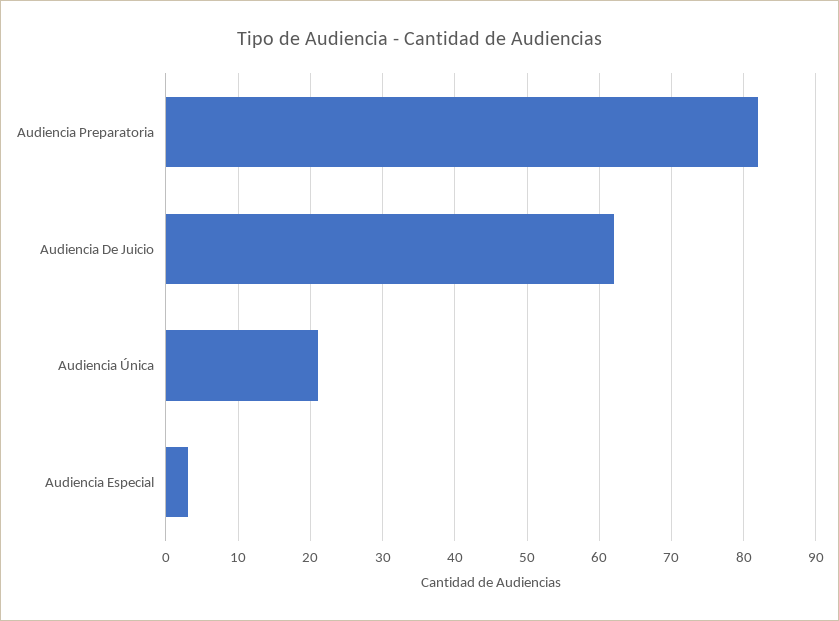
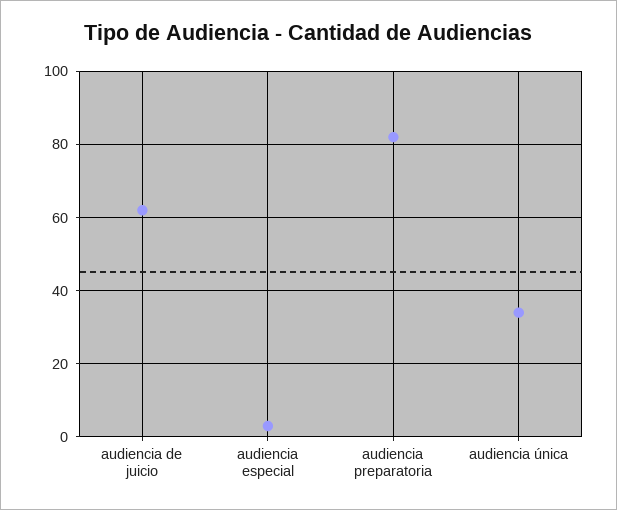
Audiencia Única: 21 -> 35

